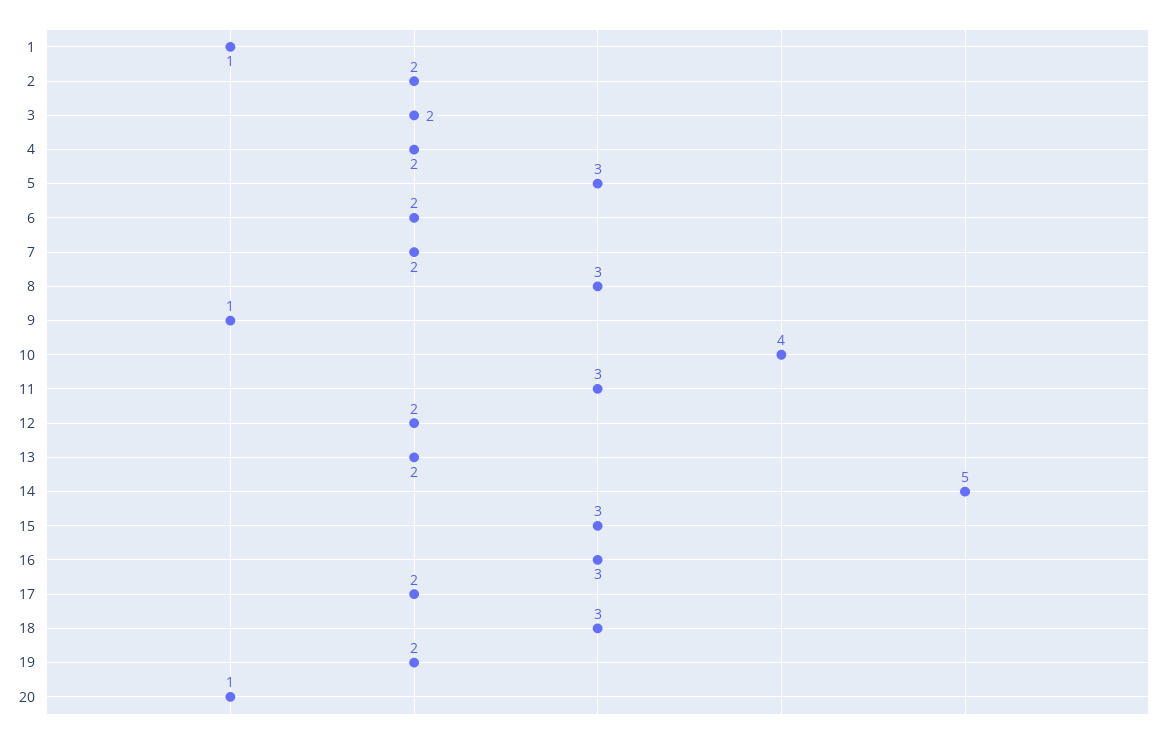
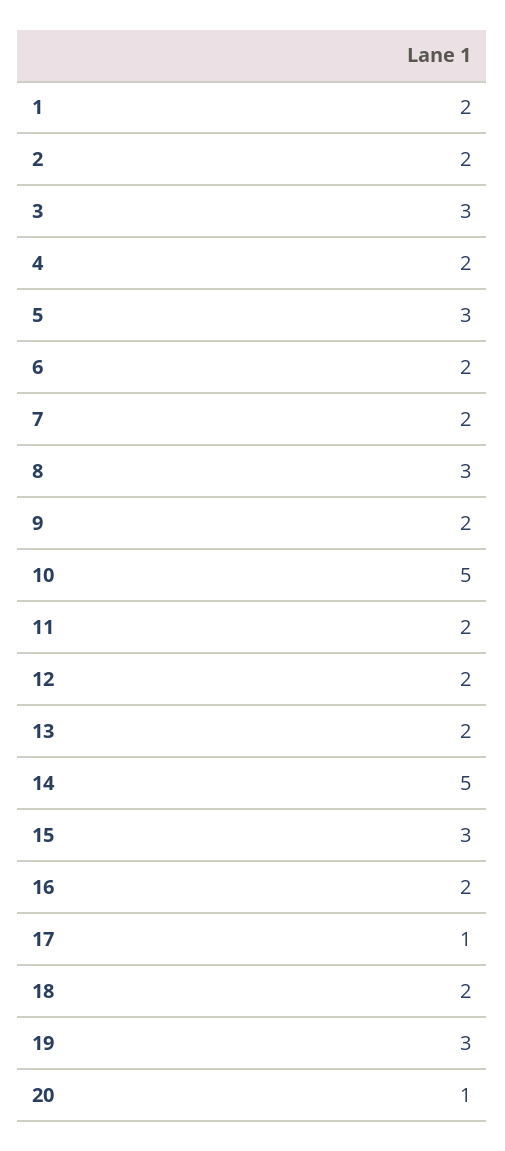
1: 1 -> 2
3: 2 -> 3
9: 1 -> 2
10: 4 -> 5
11: 3 -> 2
16: 3 -> 2
17: 2 -> 1
18: 3 -> 2
19: 2 -> 3

